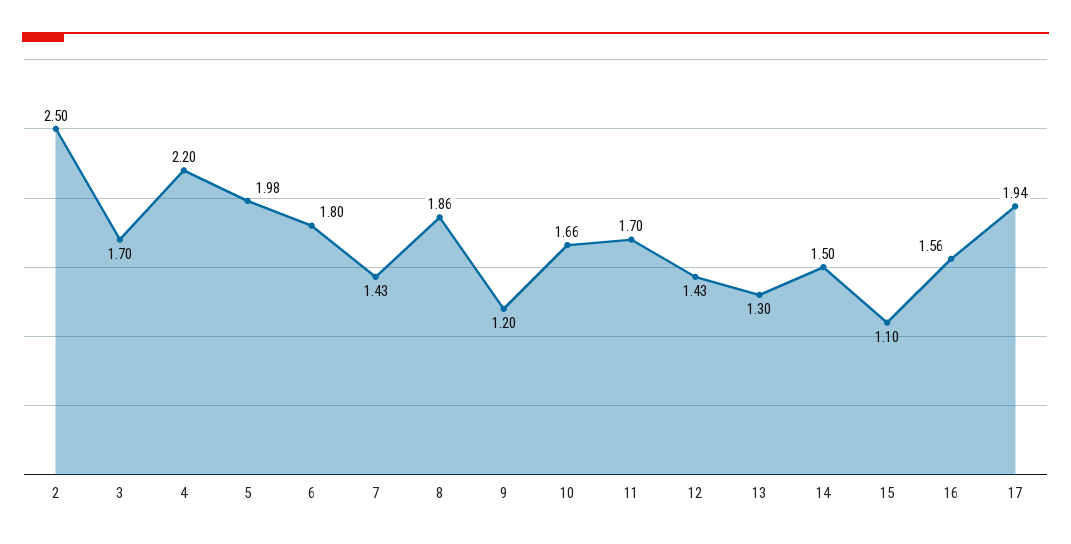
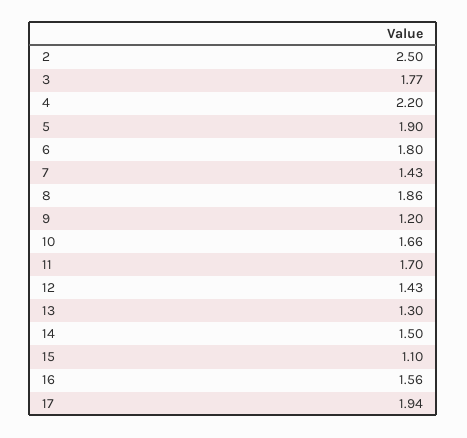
3: 1.7 -> 1.77
5: 1.98 -> 1.9

